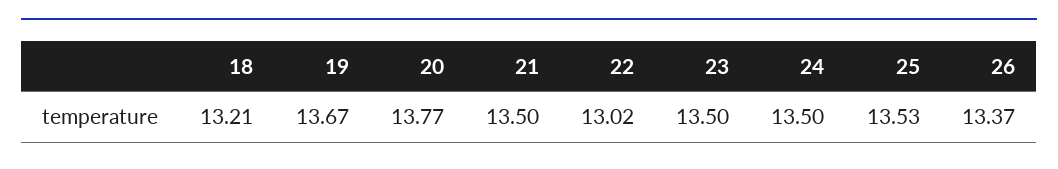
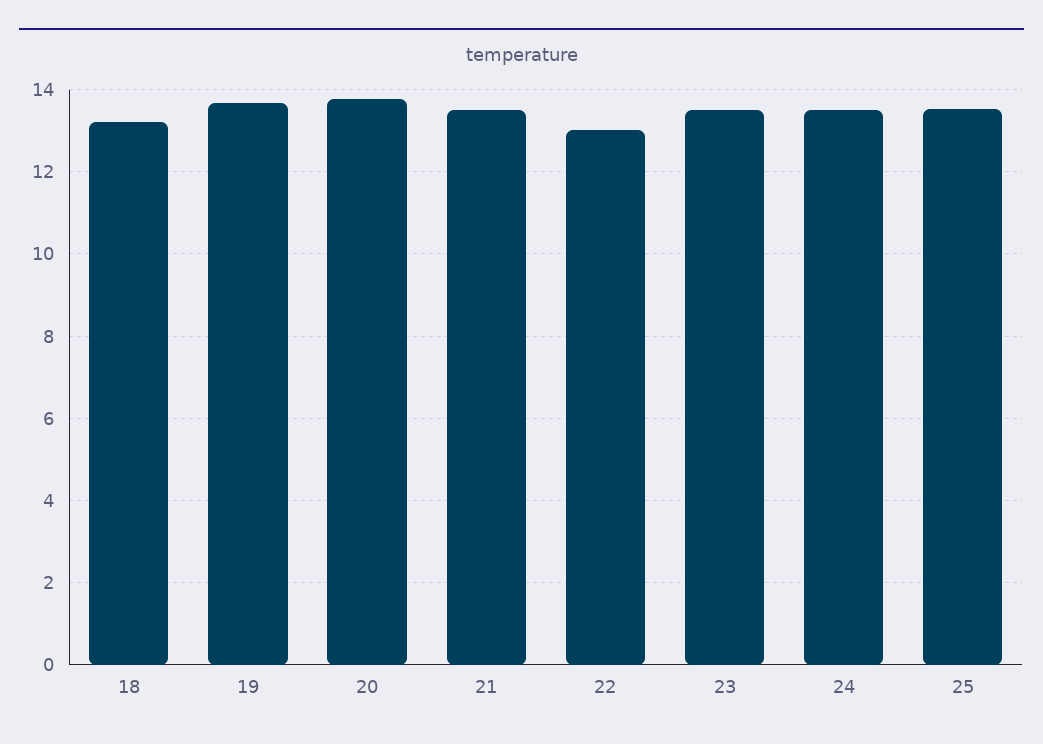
26: 13.37 -> none

